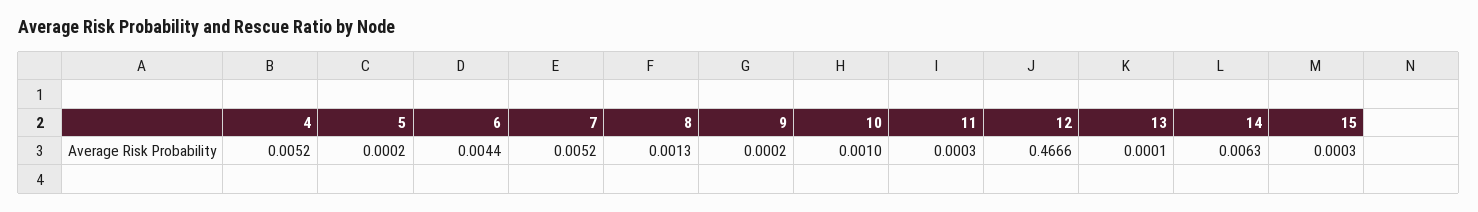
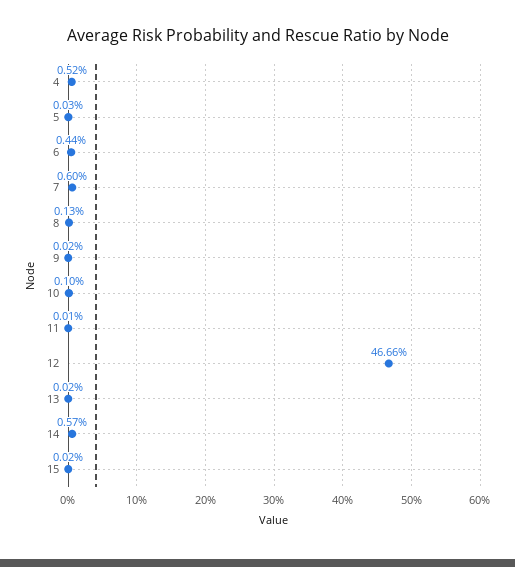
5: 0.0002 -> 0.0003
7: 0.0052 -> 0.006
11: 0.0003 -> 0.0001
13: 0.0001 -> 0.0002
14: 0.0063 -> 0.0057
15: 0.0003 -> 0.0002

